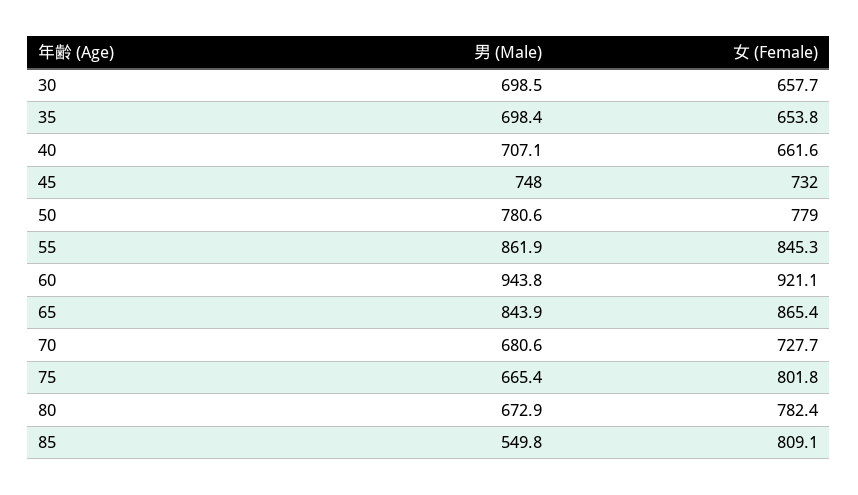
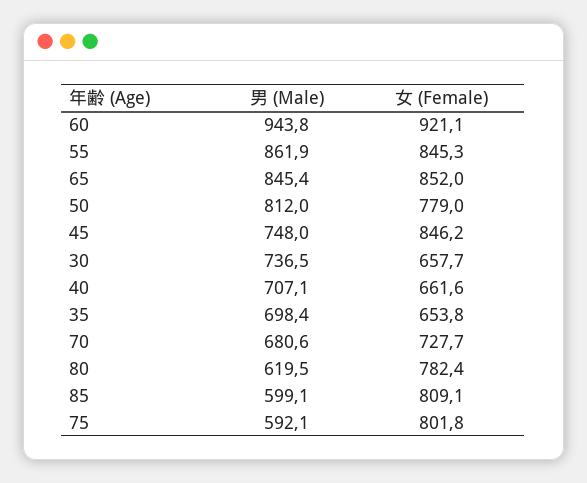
男 (Male), 30: 698.5 -> 736.5
女 (Female), 45: 732 -> 846.2
男 (Male), 50: 780.6 -> 812
男 (Male), 65: 843.9 -> 845.4
女 (Female), 65: 865.4 -> 852
男 (Male), 75: 665.4 -> 592.1
男 (Male), 80: 672.9 -> 619.5
男 (Male), 85: 549.8 -> 599.1

